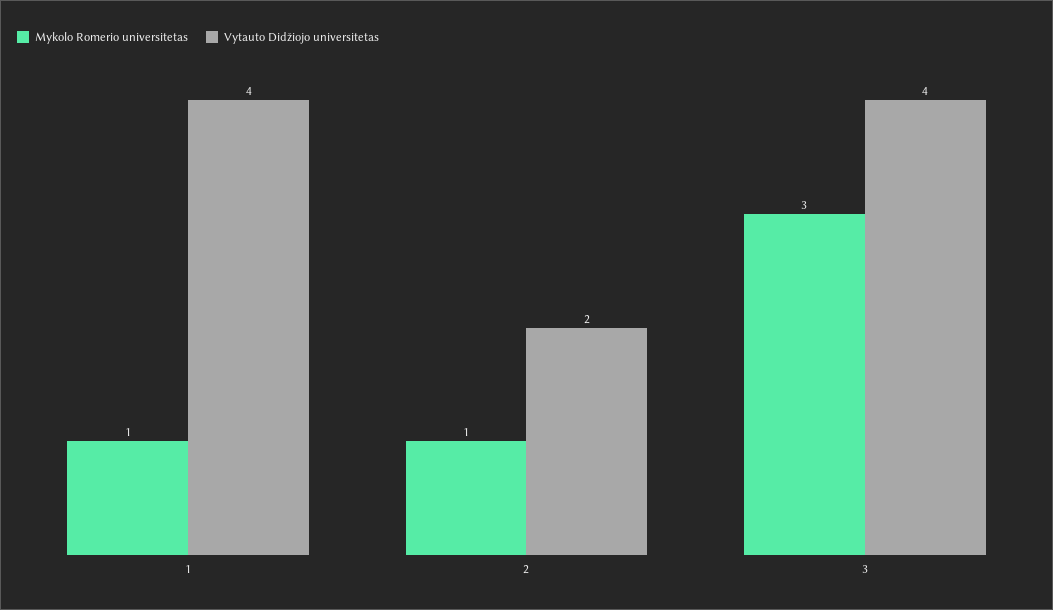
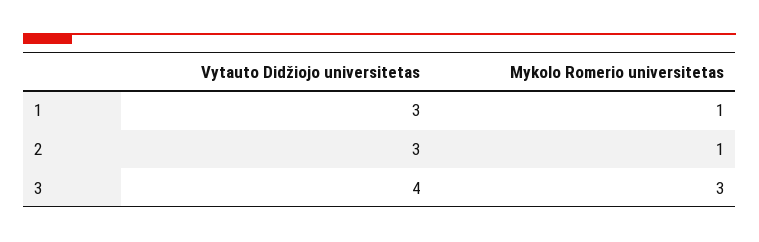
Vytauto Didžiojo universitetas, 1: 4 -> 3
Vytauto Didžiojo universitetas, 2: 2 -> 3

